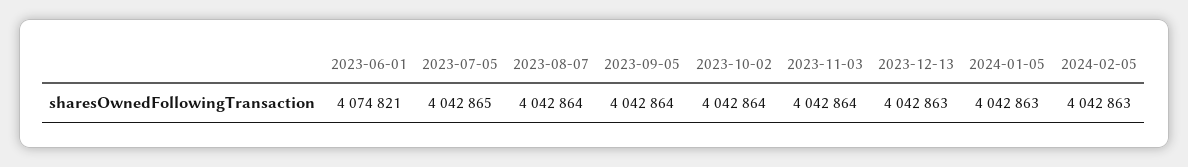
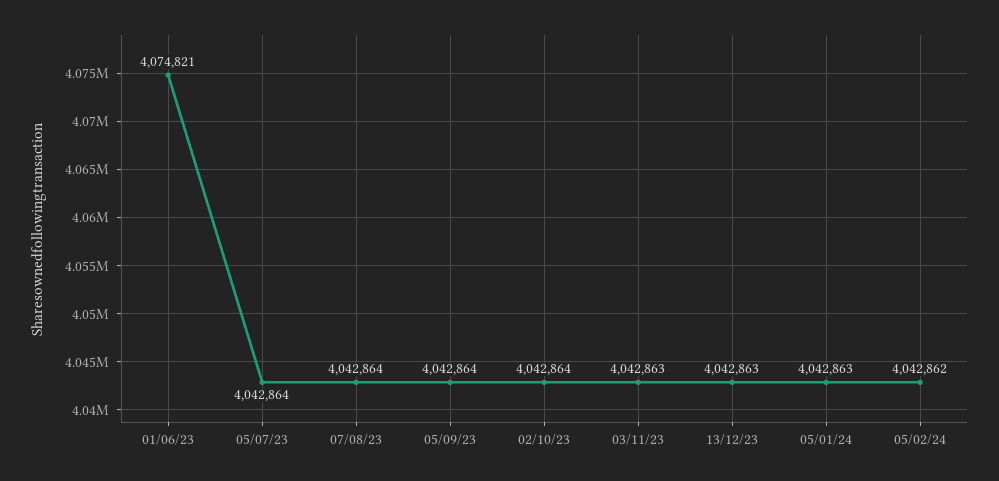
2023-07-05: 4042865 -> 4042864
2023-11-03: 4042864 -> 4042863
2024-02-05: 4042863 -> 4042862

